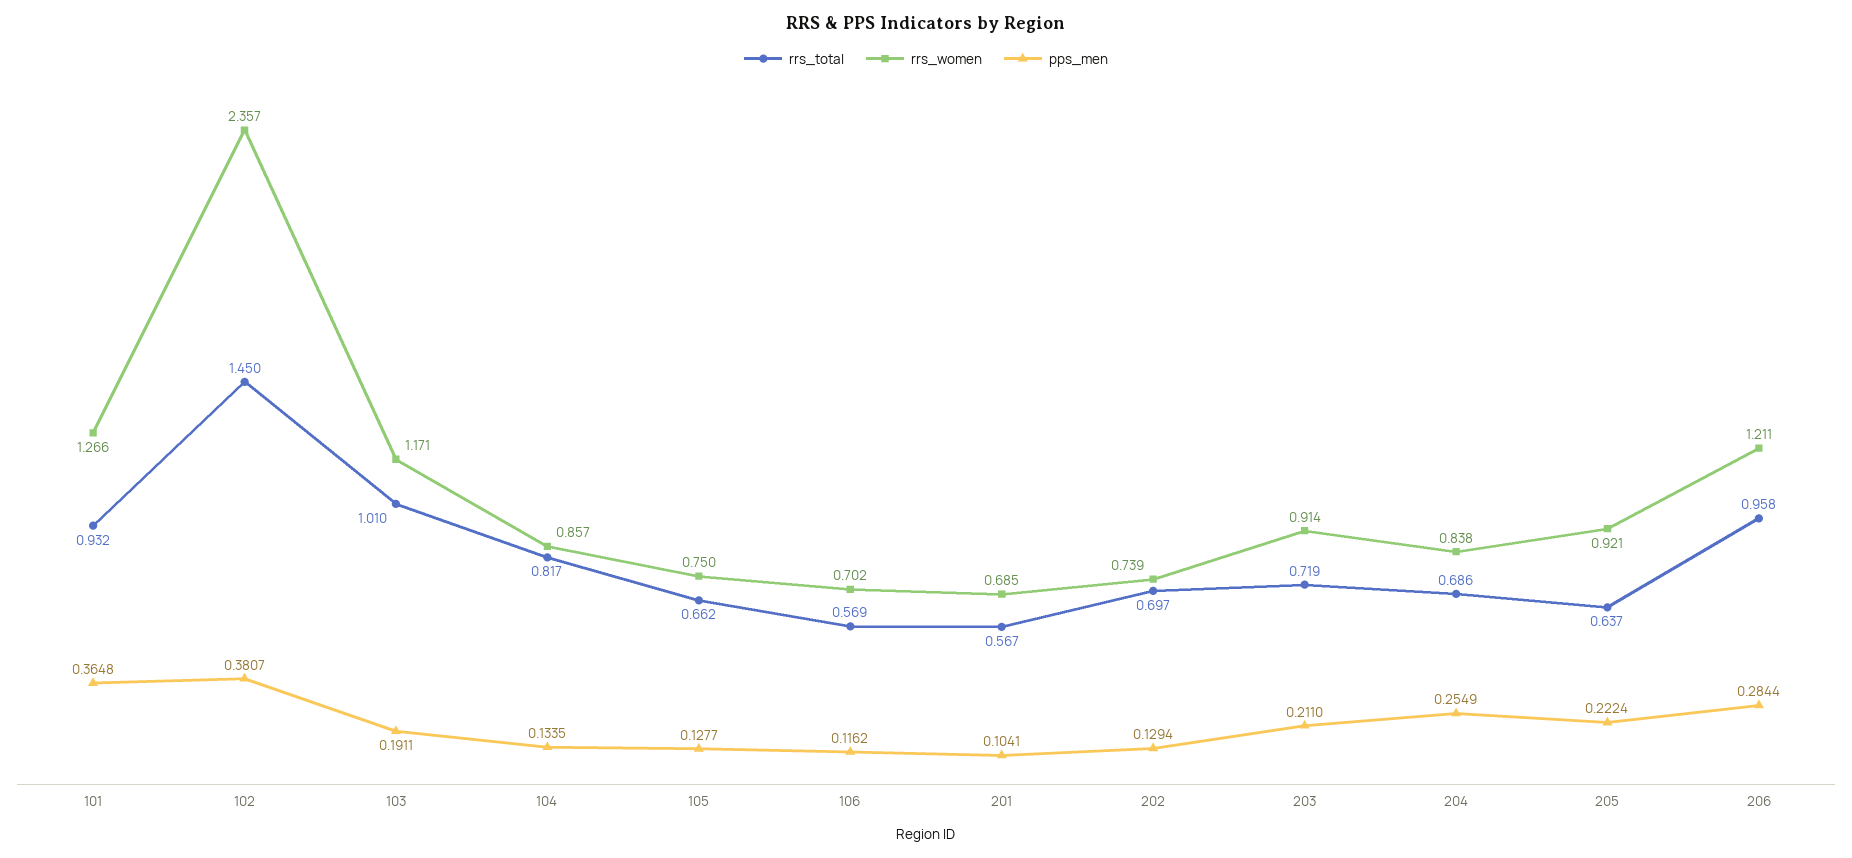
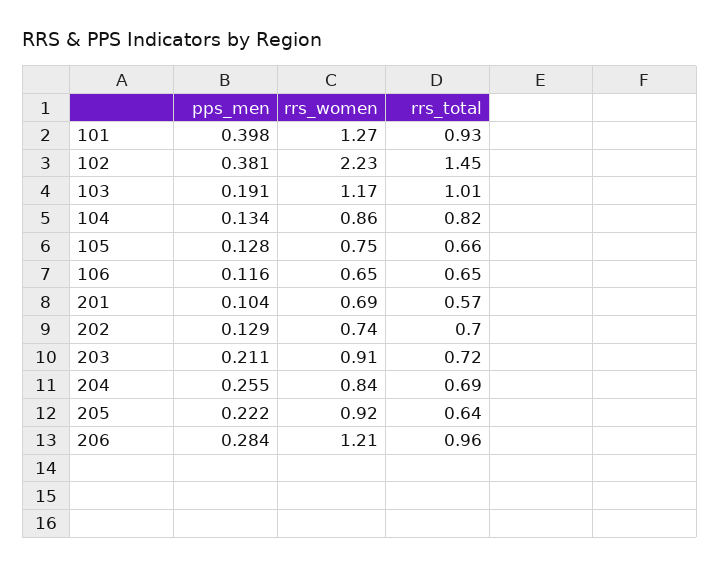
pps_men, 101: 0.3648 -> 0.398
rrs_women, 102: 2.357 -> 2.23
rrs_total, 106: 0.569 -> 0.65
rrs_women, 106: 0.702 -> 0.65

